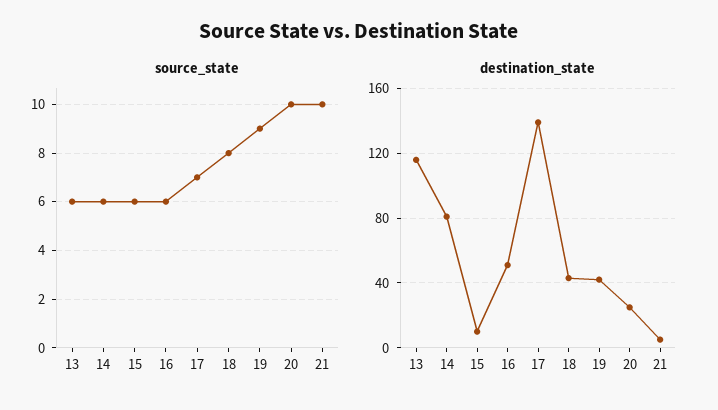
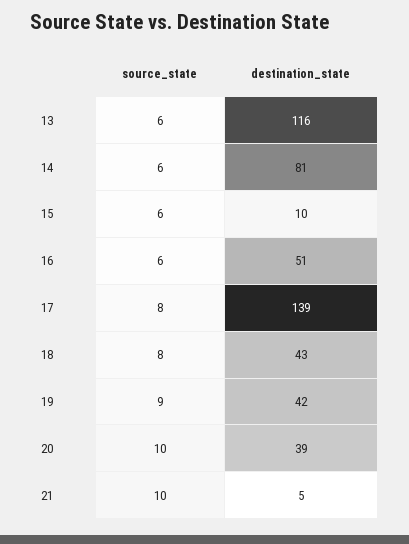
source_state, 17: 7 -> 8
destination_state, 20: 25 -> 39

